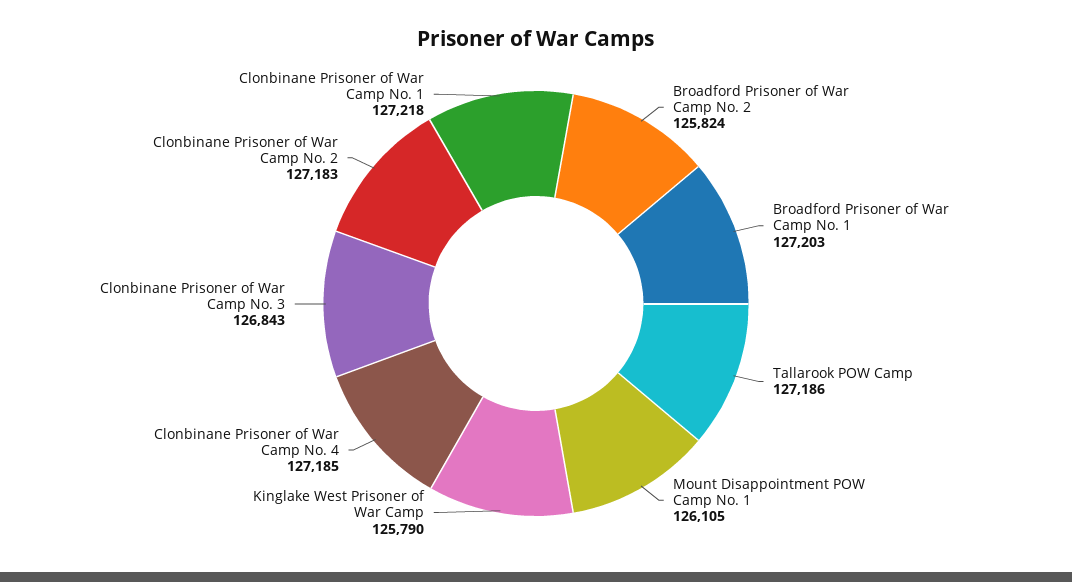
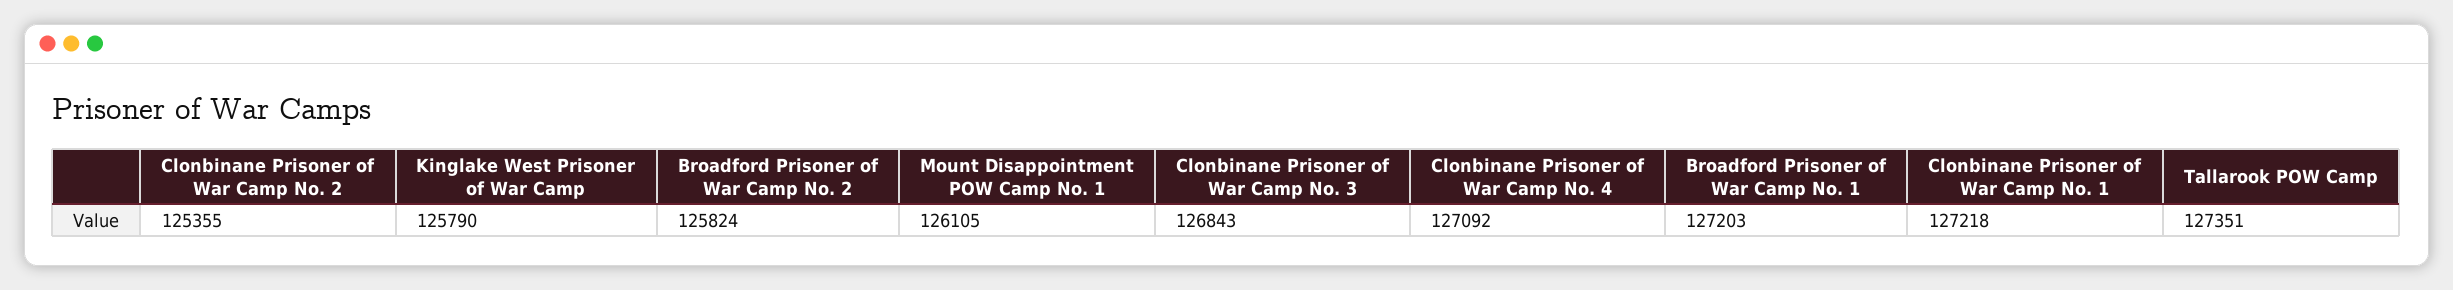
Tallarook POW Camp: 127186 -> 127351
Clonbinane Prisoner of War Camp No. 4: 127185 -> 127092
Clonbinane Prisoner of War Camp No. 2: 127183 -> 125355

